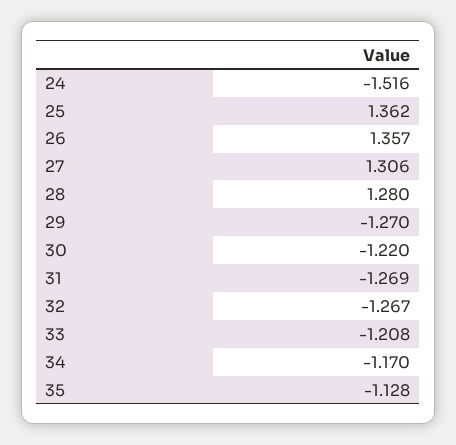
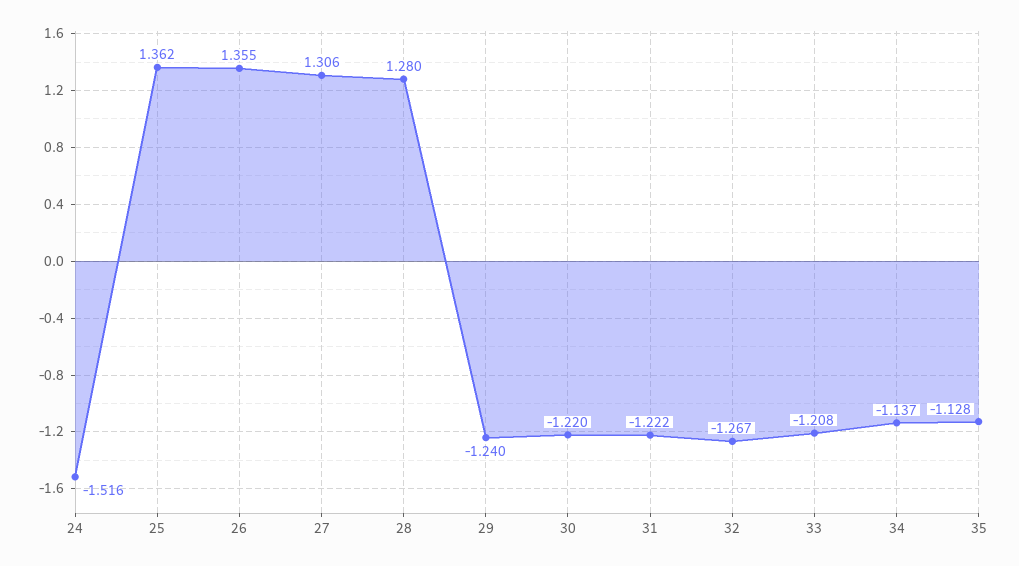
26: 1.357 -> 1.355
29: -1.27 -> -1.24
31: -1.269 -> -1.222
34: -1.17 -> -1.137

